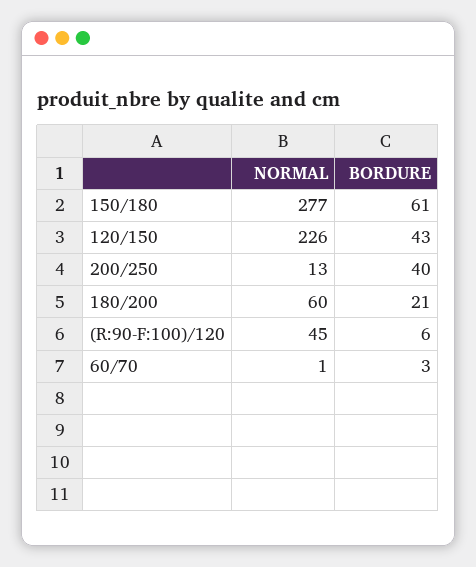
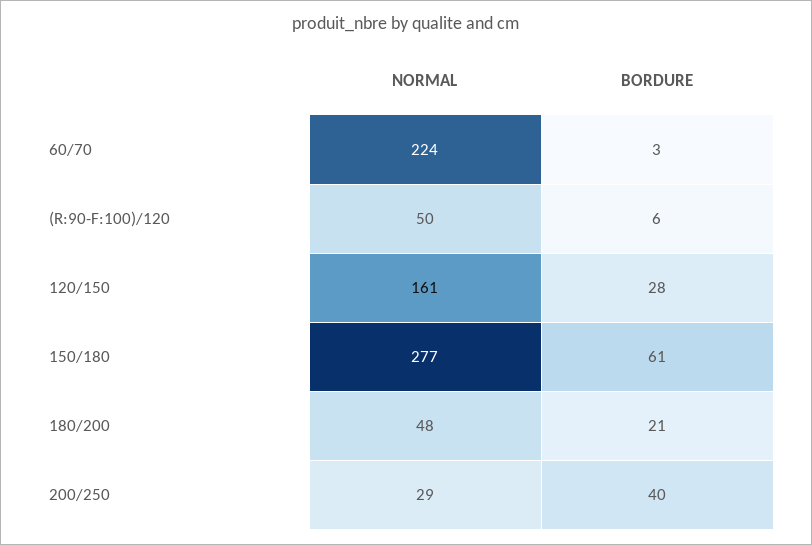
NORMAL, 120/150: 226 -> 161
BORDURE, 120/150: 43 -> 28
NORMAL, 200/250: 13 -> 29
NORMAL, 180/200: 60 -> 48
NORMAL, (R:90-F:100)/120: 45 -> 50
NORMAL, 60/70: 1 -> 224

